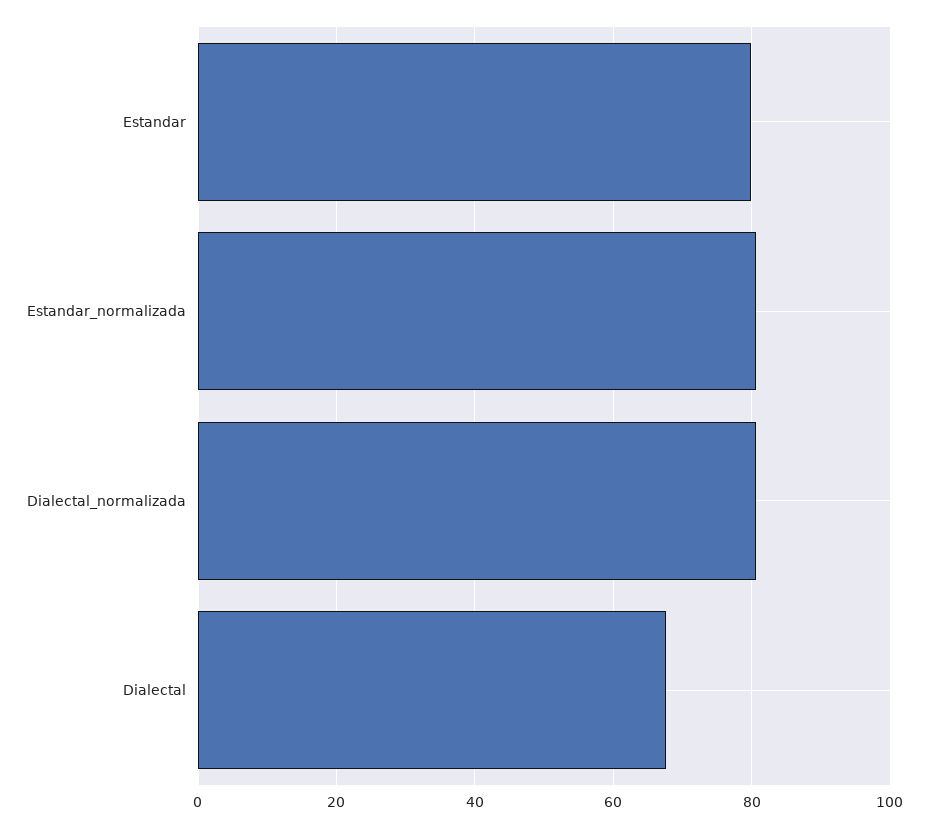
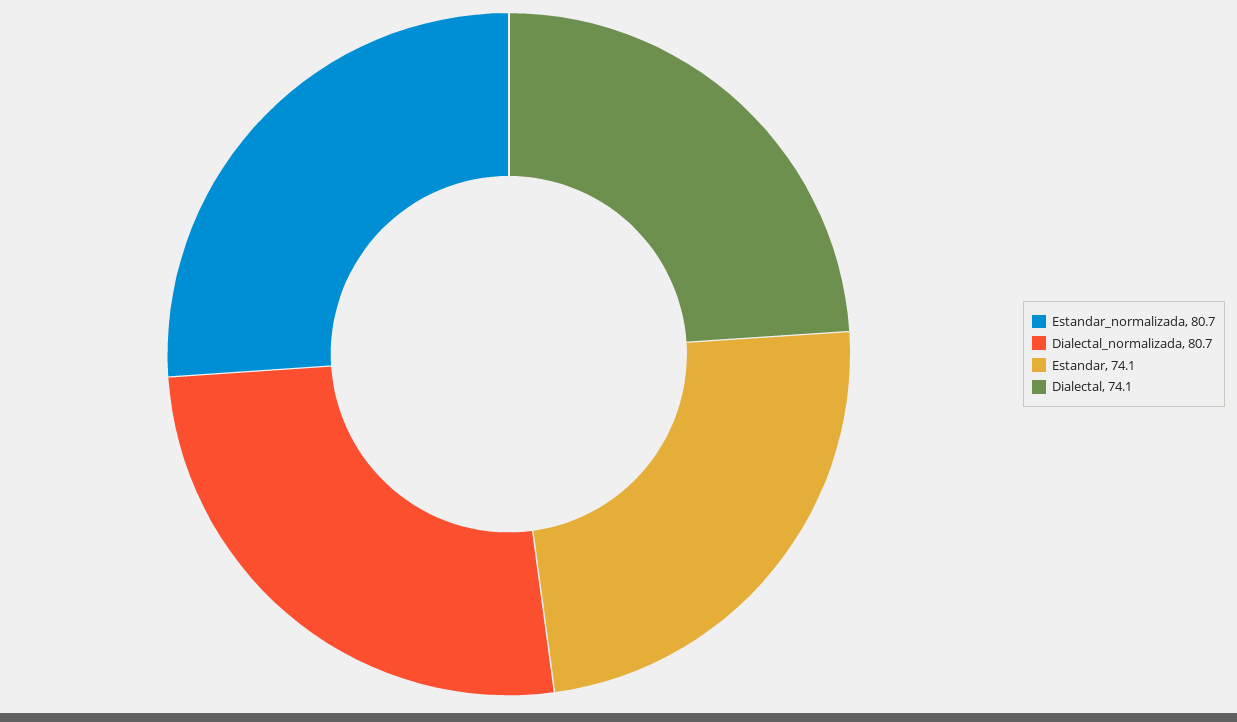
Estandar: 80 -> 74.1
Dialectal: 68 -> 74.1

